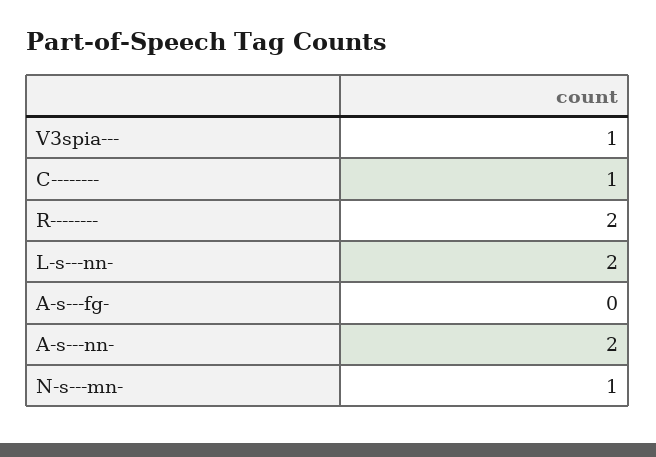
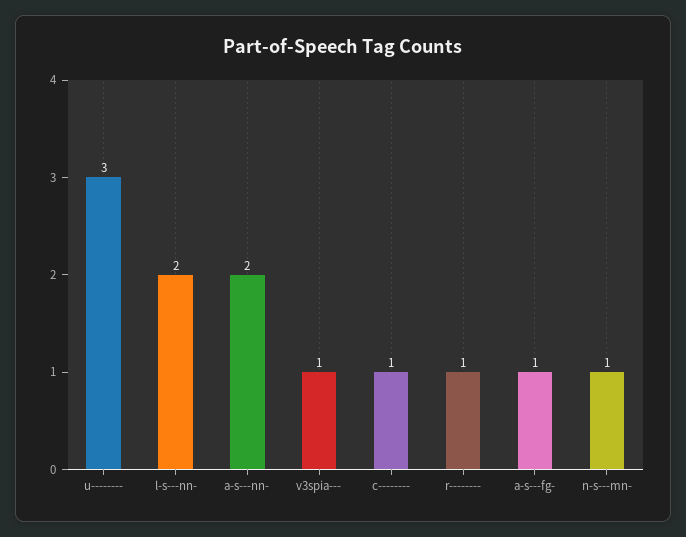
R--------: 2 -> 1
A-s---fg-: 0 -> 1
u--------: none -> 3

